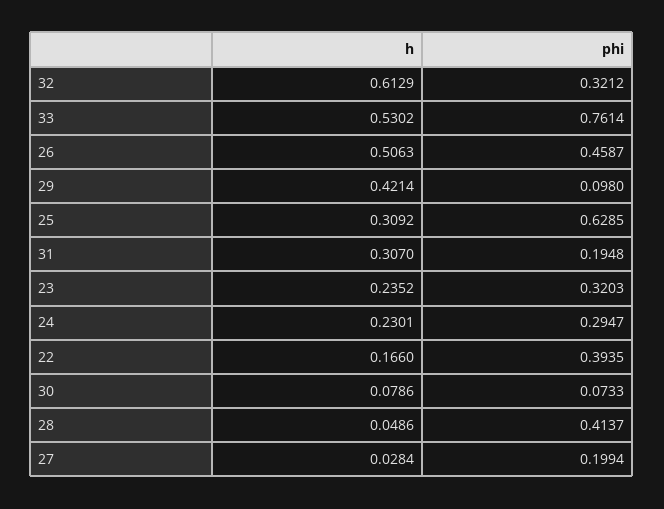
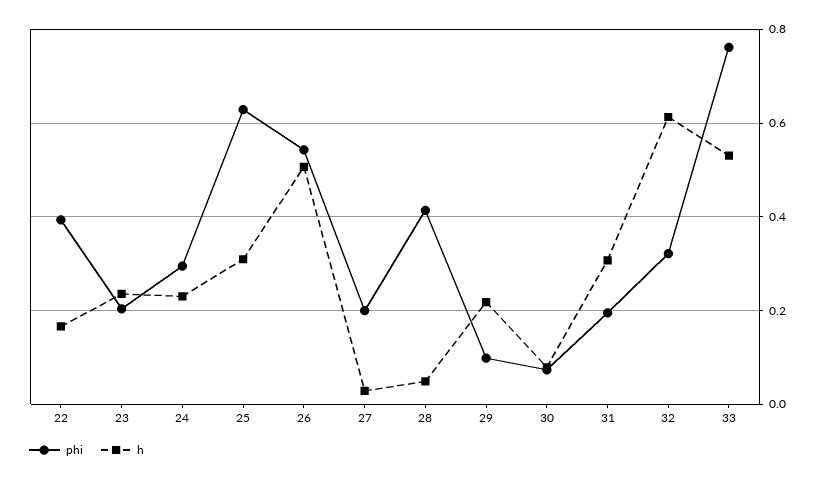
phi, 26: 0.4587 -> 0.54
h, 29: 0.4214 -> 0.22
phi, 23: 0.3203 -> 0.2

